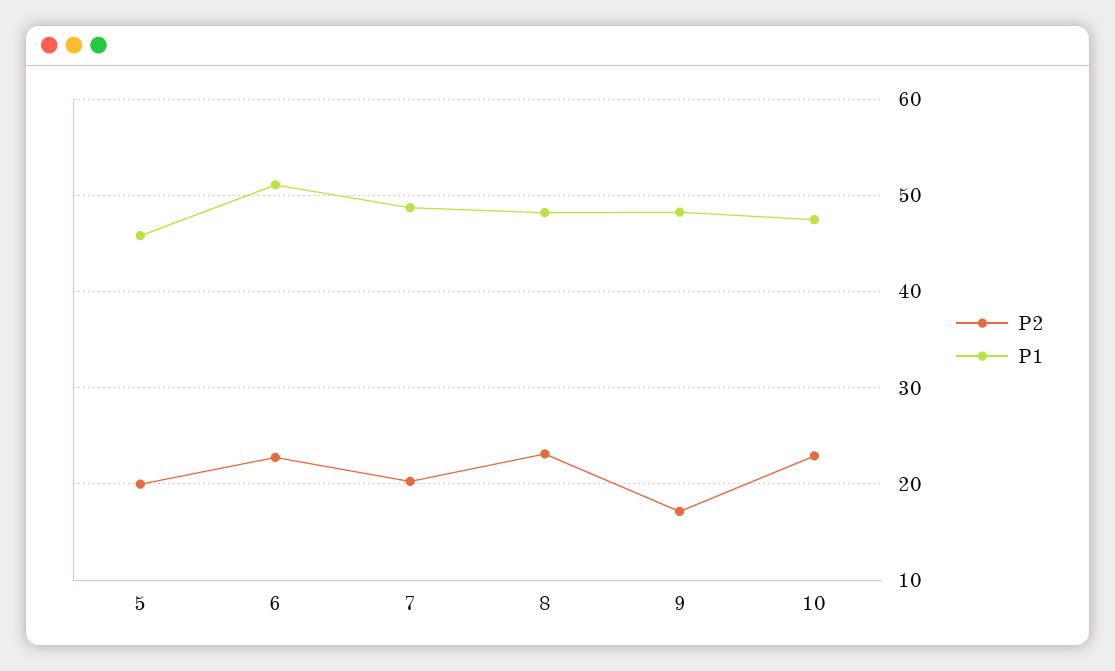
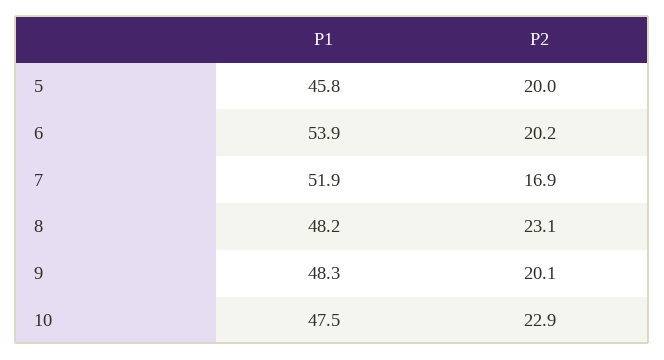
P2, 6: 23 -> 20.2
P1, 6: 51 -> 53.9
P2, 7: 20 -> 16.9
P1, 7: 49 -> 51.9
P2, 9: 17 -> 20.1

